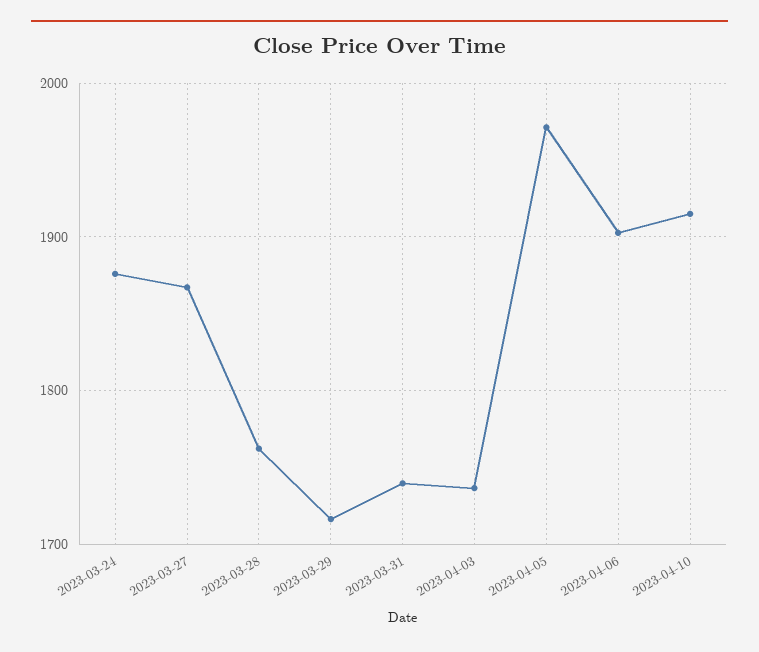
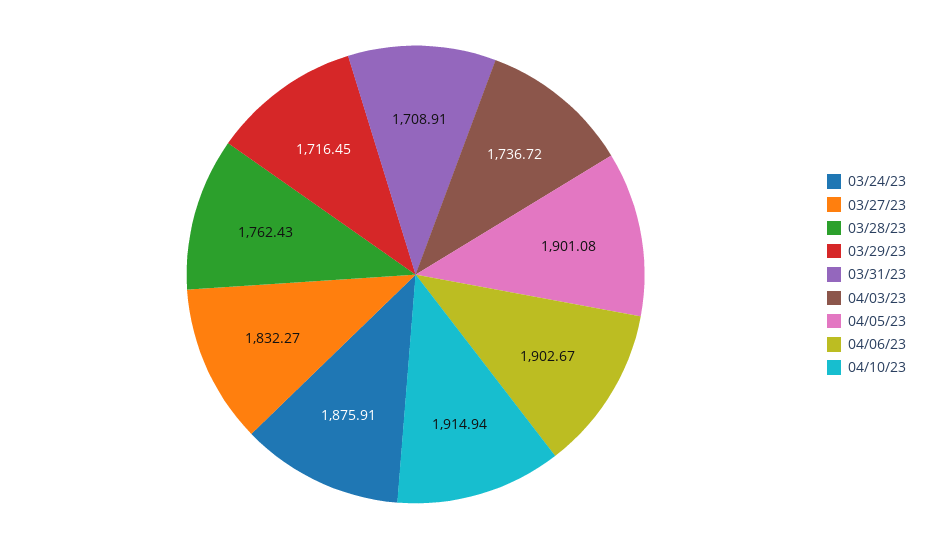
2023-03-27: 1870 -> 1832.27
2023-03-31: 1740 -> 1708.91
2023-04-05: 1970 -> 1901.08

